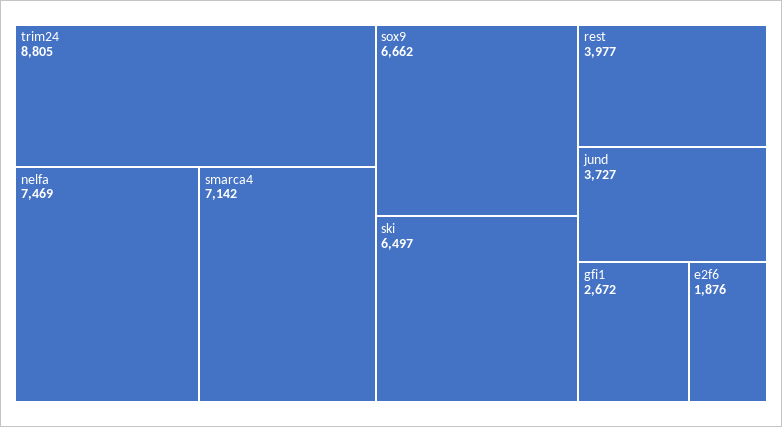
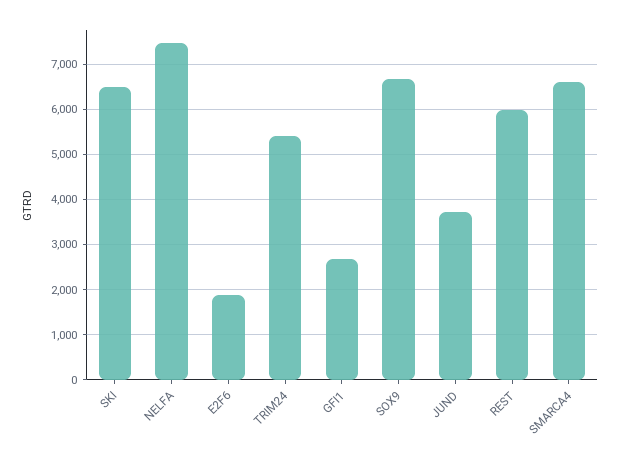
trim24: 8805 -> 5400
smarca4: 7142 -> 6600
rest: 3977 -> 6000

